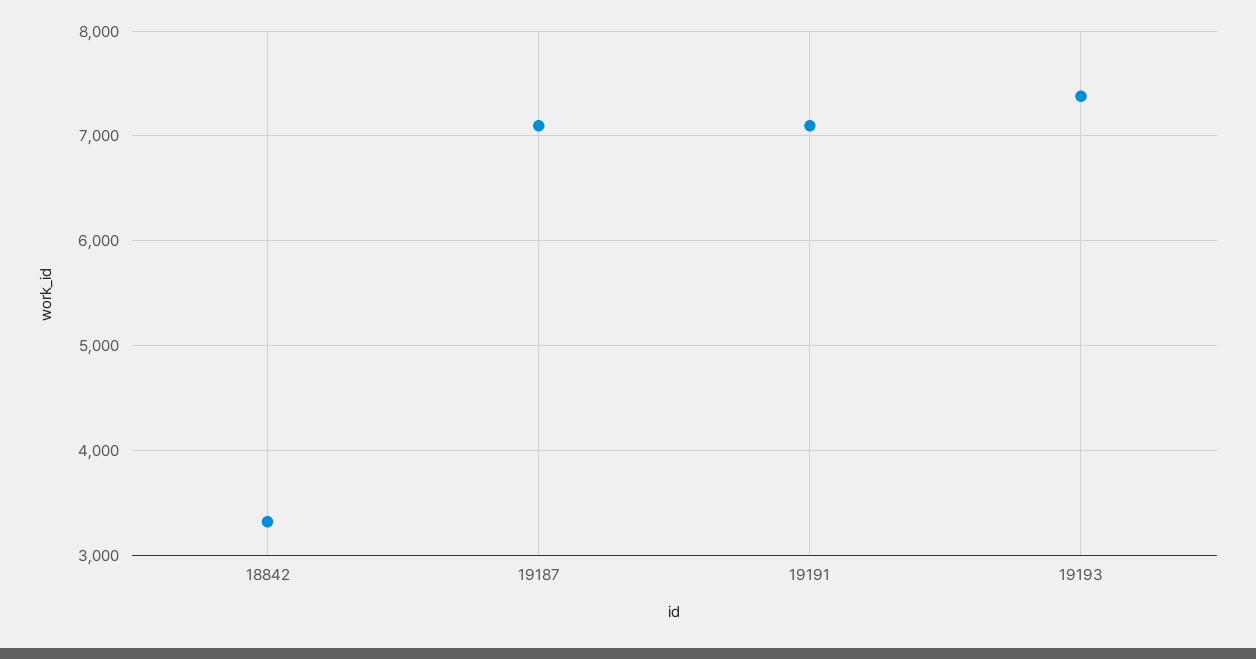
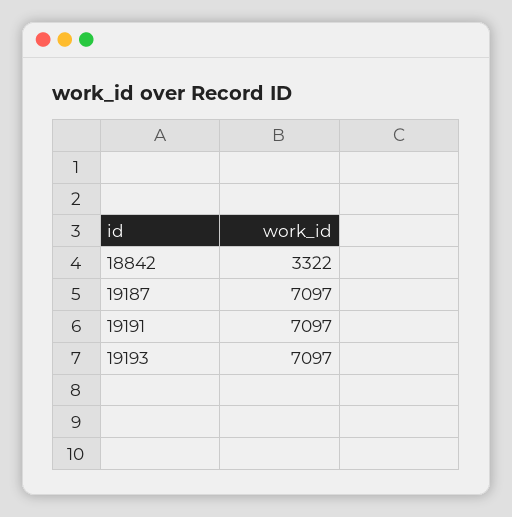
19193: 7400 -> 7097

